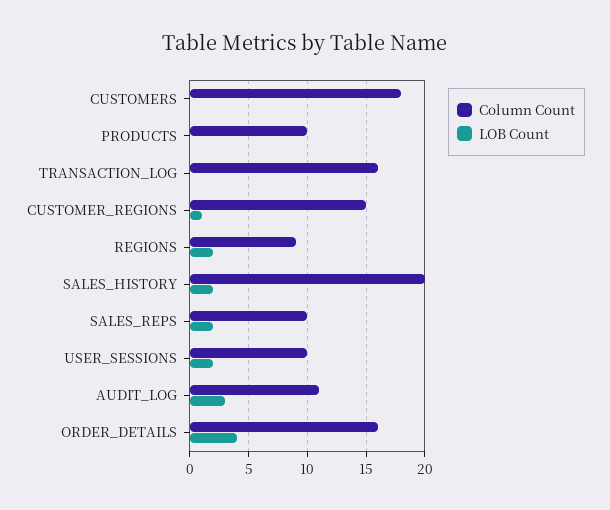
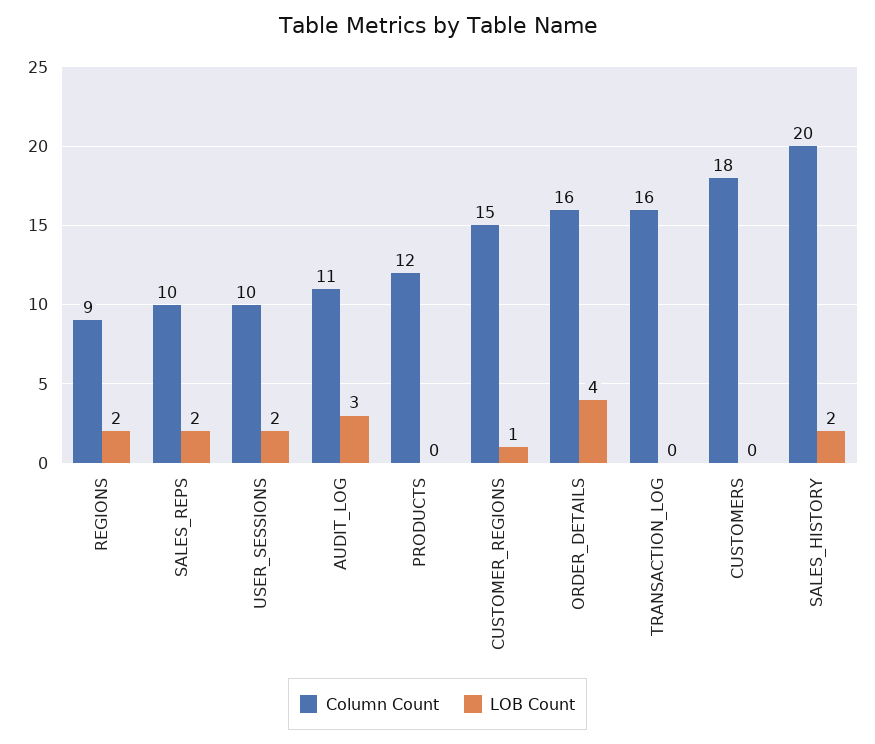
Column Count, PRODUCTS: 10 -> 12

